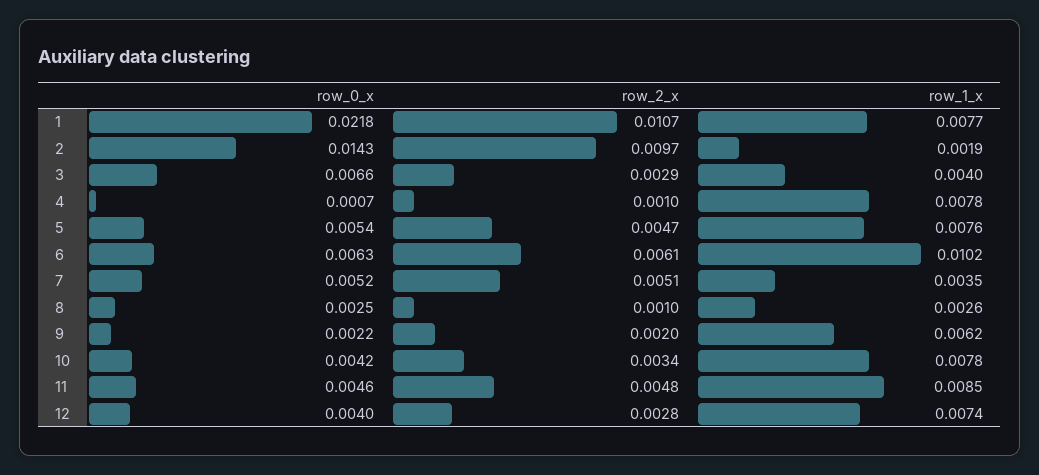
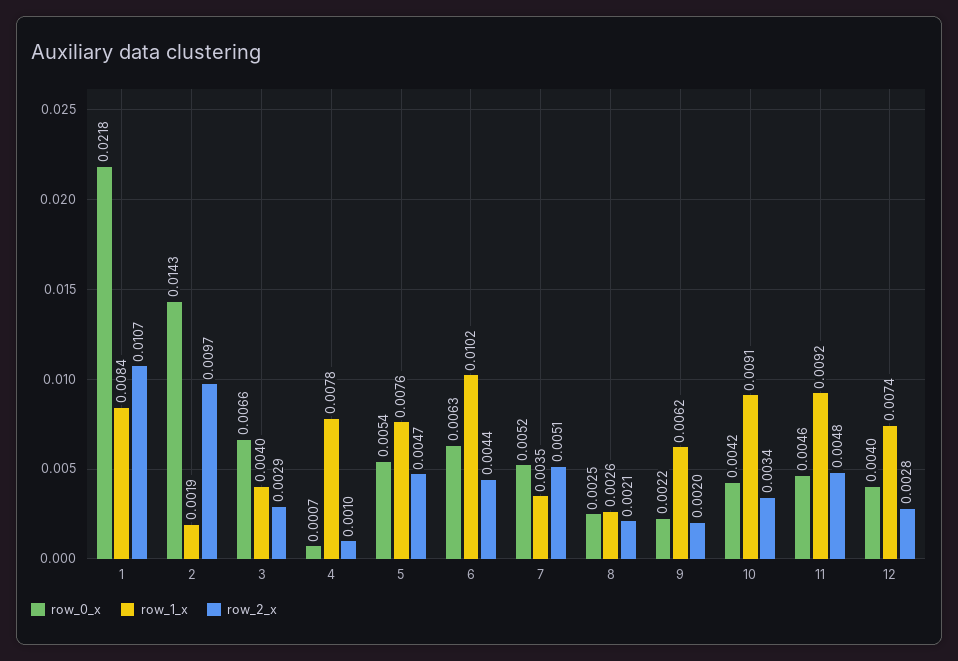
row_1_x, 1: 0.0077 -> 0.0084
row_2_x, 6: 0.0061 -> 0.0044
row_2_x, 8: 0.001 -> 0.0021
row_1_x, 10: 0.0078 -> 0.0091
row_1_x, 11: 0.0085 -> 0.0092

